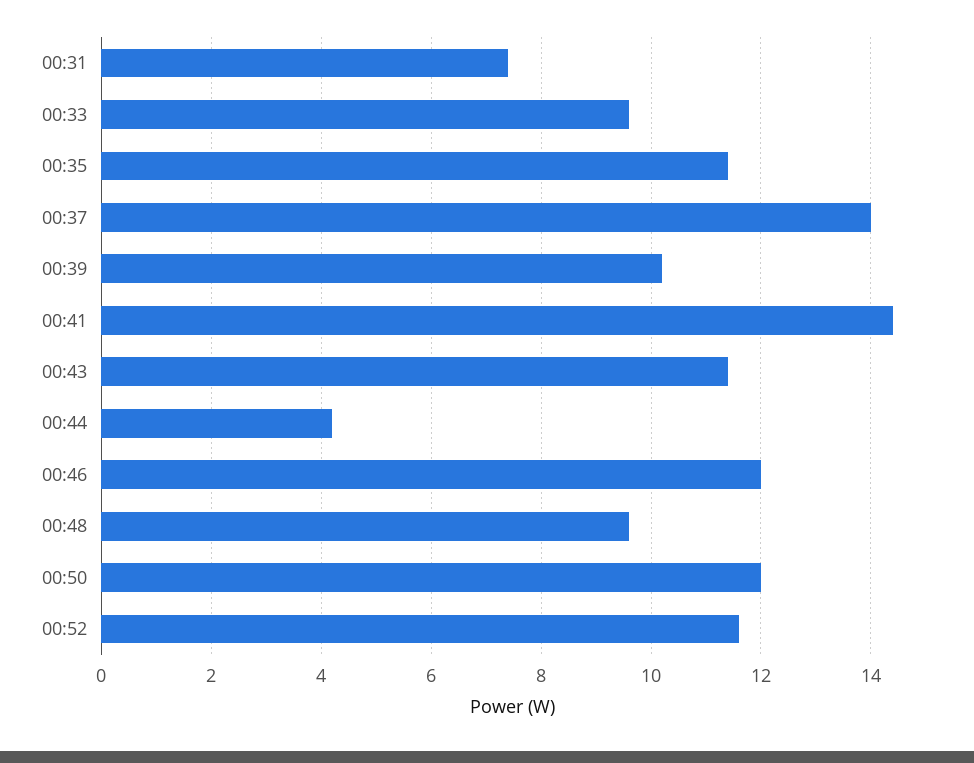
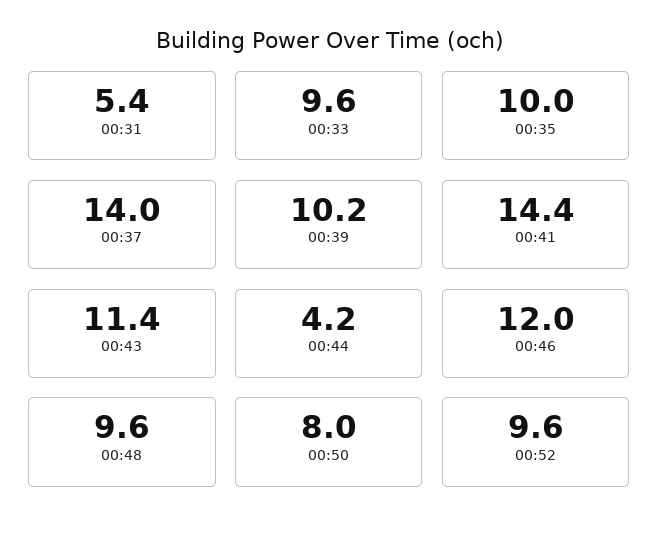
00:31: 7.5 -> 5.4
00:35: 11.5 -> 10
00:50: 12 -> 8
00:52: 11.5 -> 9.6

